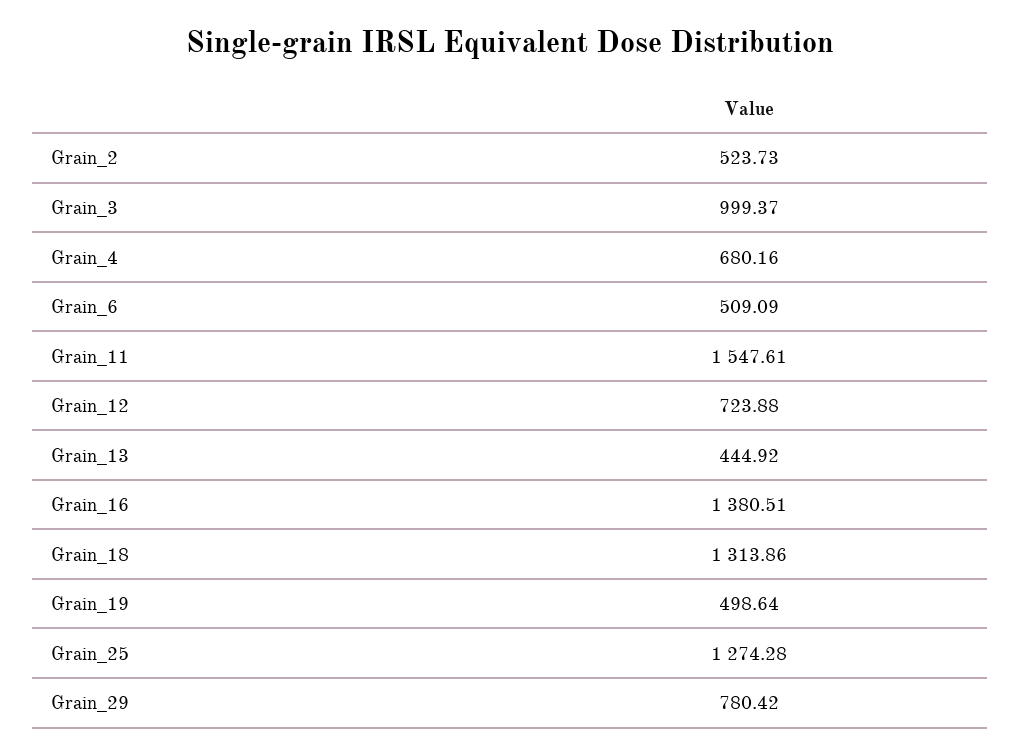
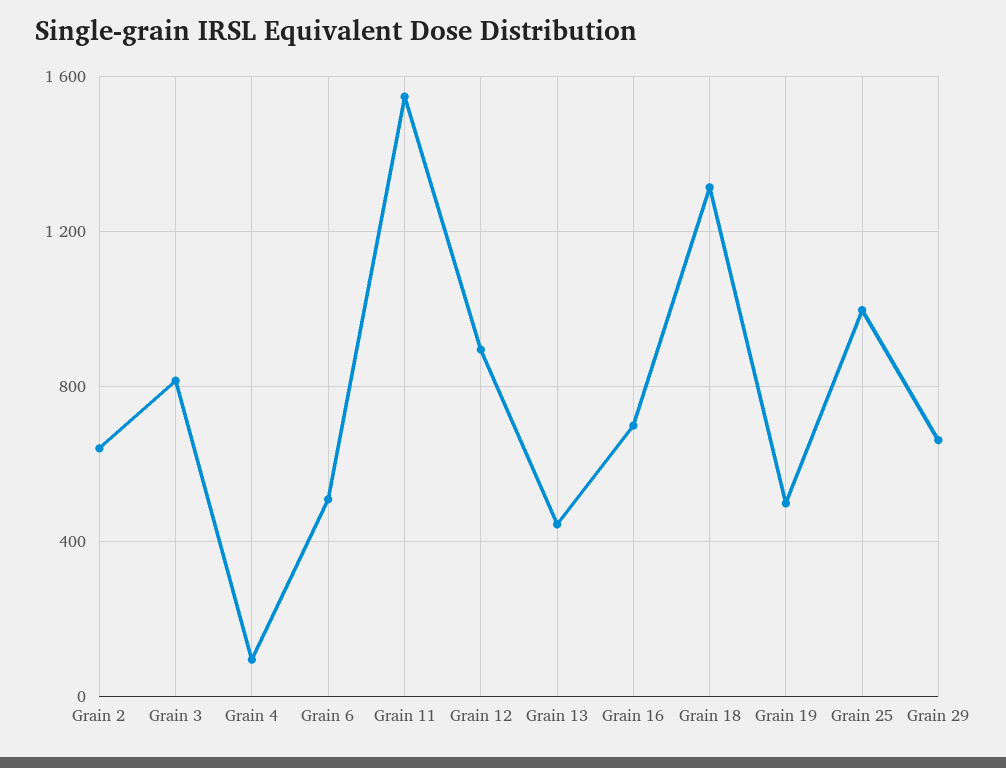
Grain_2: 523.73 -> 650
Grain_3: 999.37 -> 800
Grain_4: 680.16 -> 100
Grain_12: 723.88 -> 900
Grain_16: 1380.51 -> 700
Grain_25: 1274.28 -> 1000
Grain_29: 780.42 -> 650

